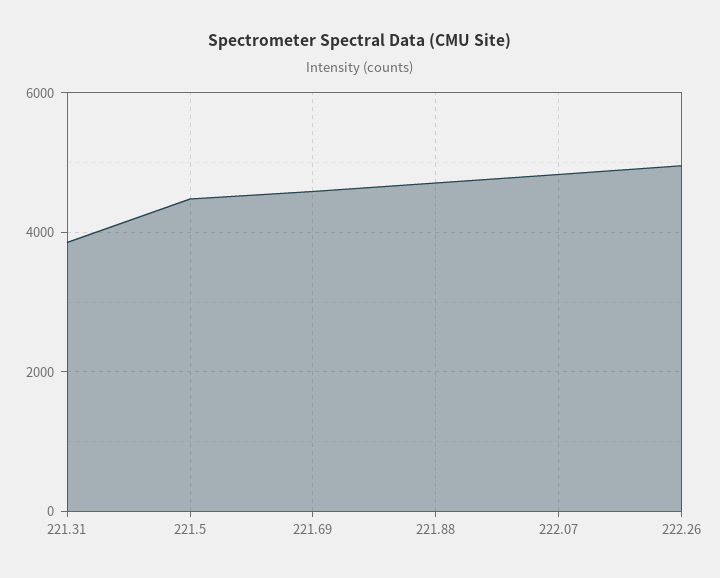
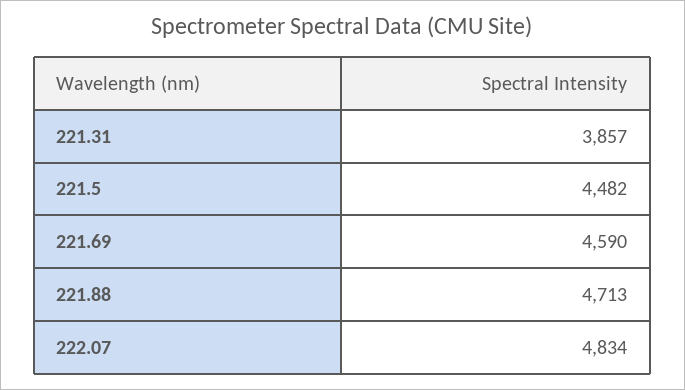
222.26: 5000 -> none

